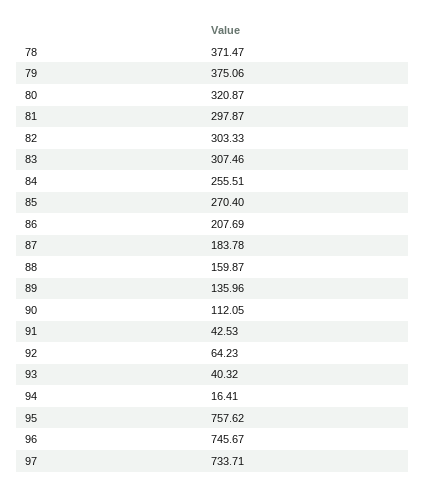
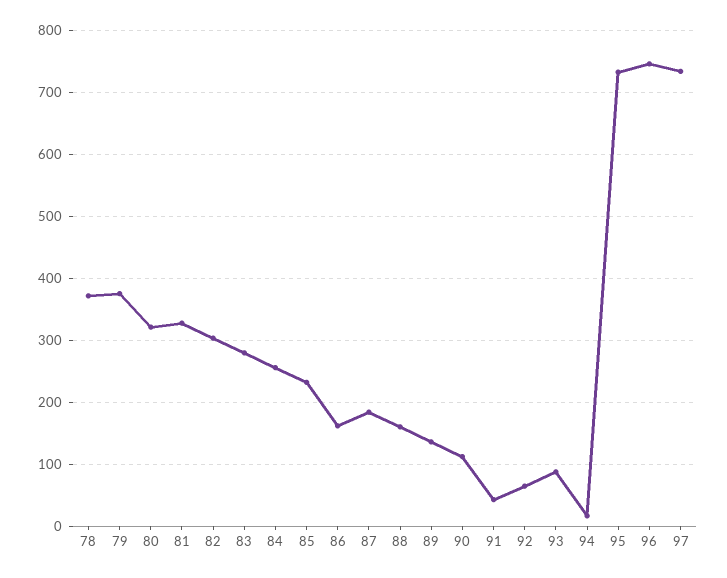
81: 297.87 -> 330
83: 307.46 -> 280
85: 270.4 -> 230
86: 207.69 -> 160
93: 40.32 -> 90
95: 757.62 -> 730

